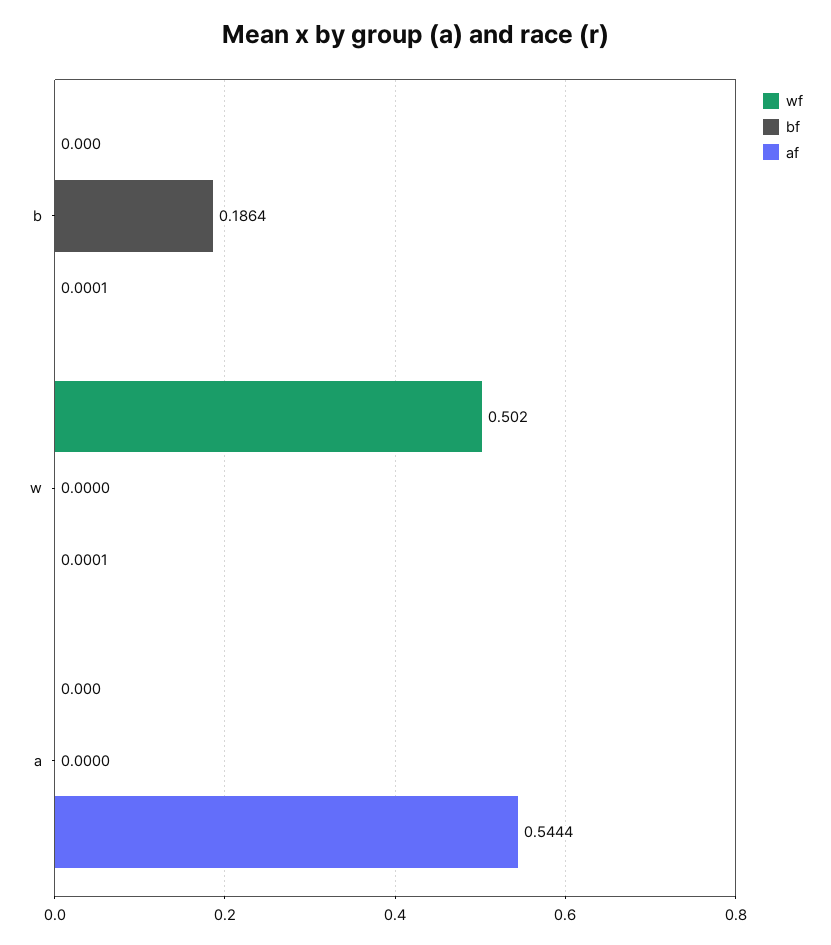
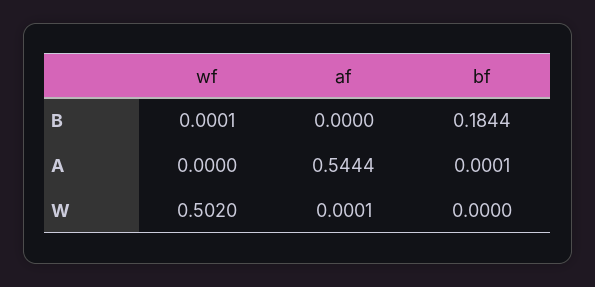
wf, b: 0 -> 0.0001
bf, b: 0.1864 -> 0.1844
af, b: 0.0001 -> 0
bf, a: 0 -> 0.0001

